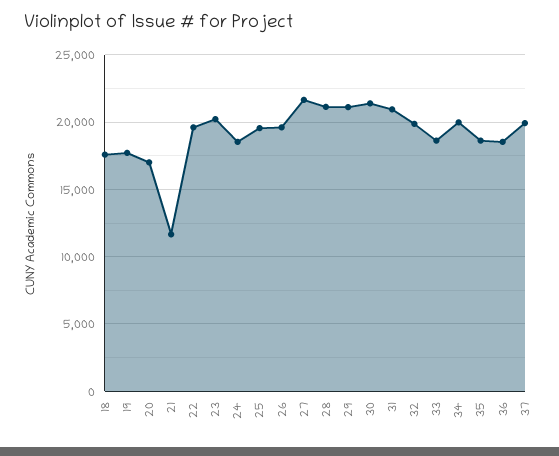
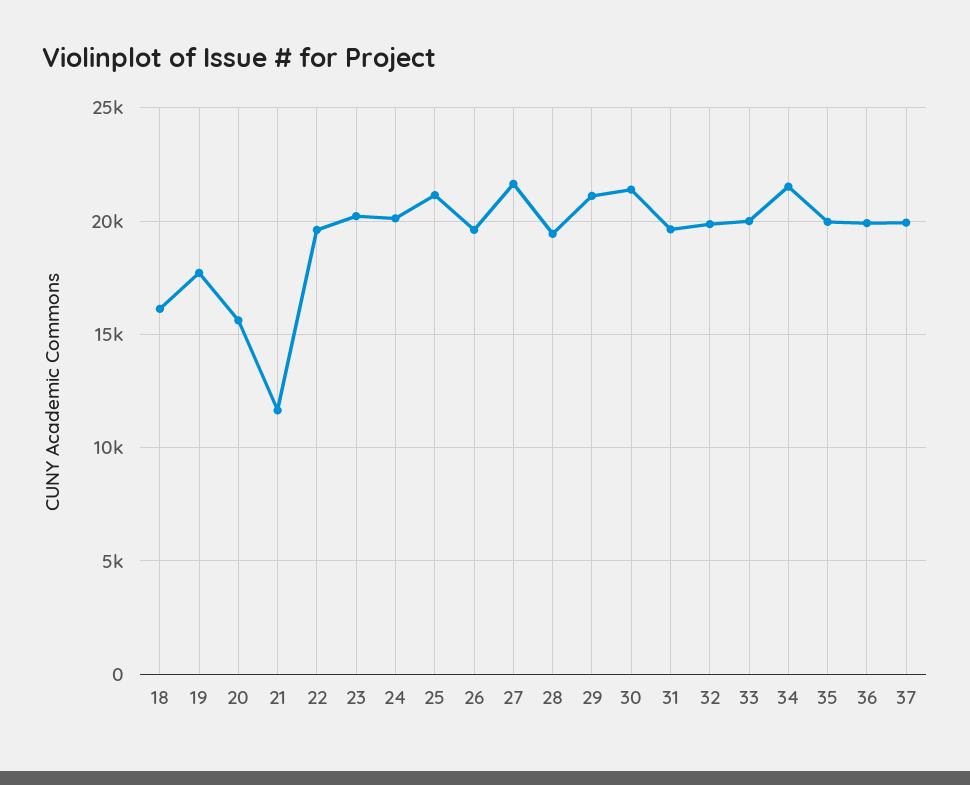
18: 17500 -> 16000
20: 17000 -> 15500
24: 18500 -> 20000
25: 19500 -> 21000
28: 21000 -> 19500
31: 21000 -> 19500
33: 18500 -> 20000
34: 20000 -> 21500
35: 18500 -> 20000
36: 18500 -> 20000

